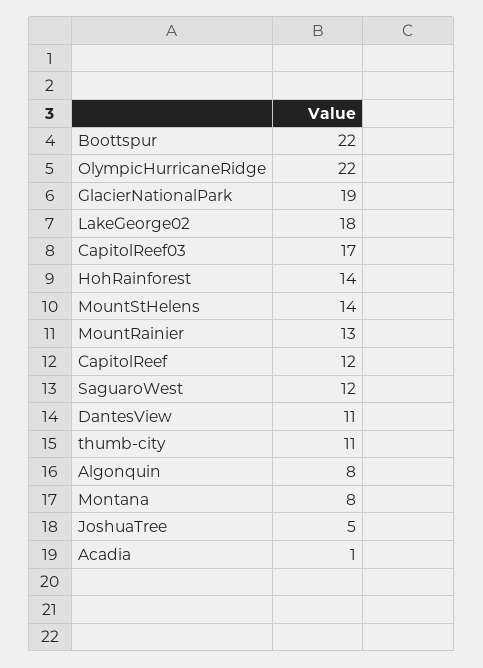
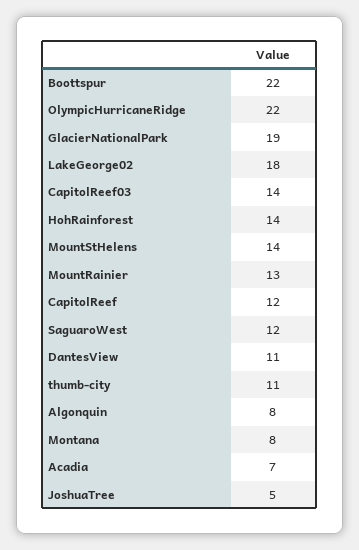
CapitolReef03: 17 -> 14
Acadia: 1 -> 7

